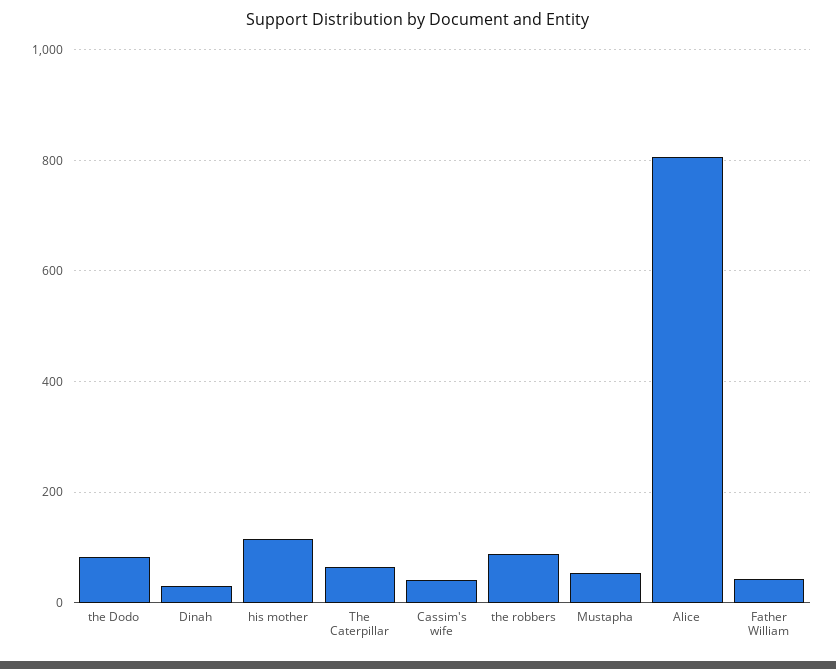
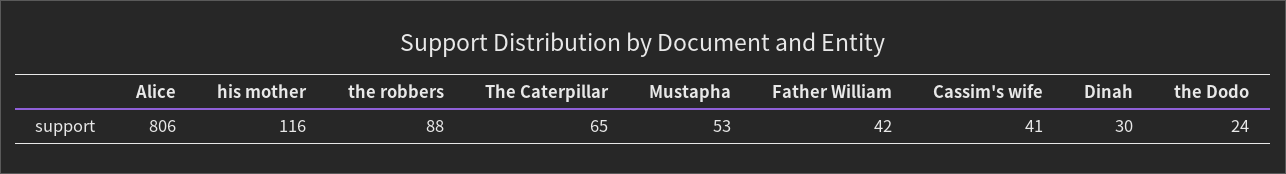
the Dodo: 80 -> 24

